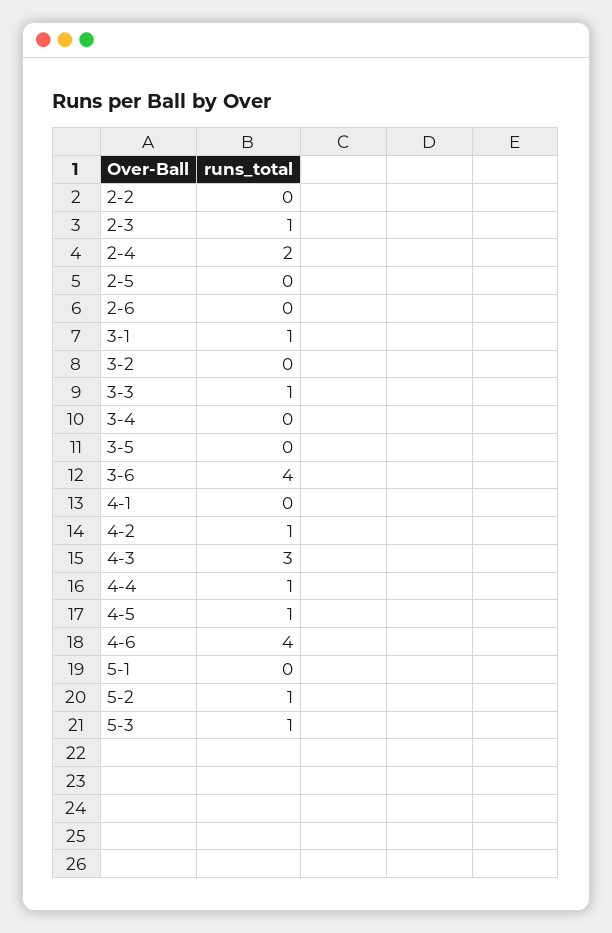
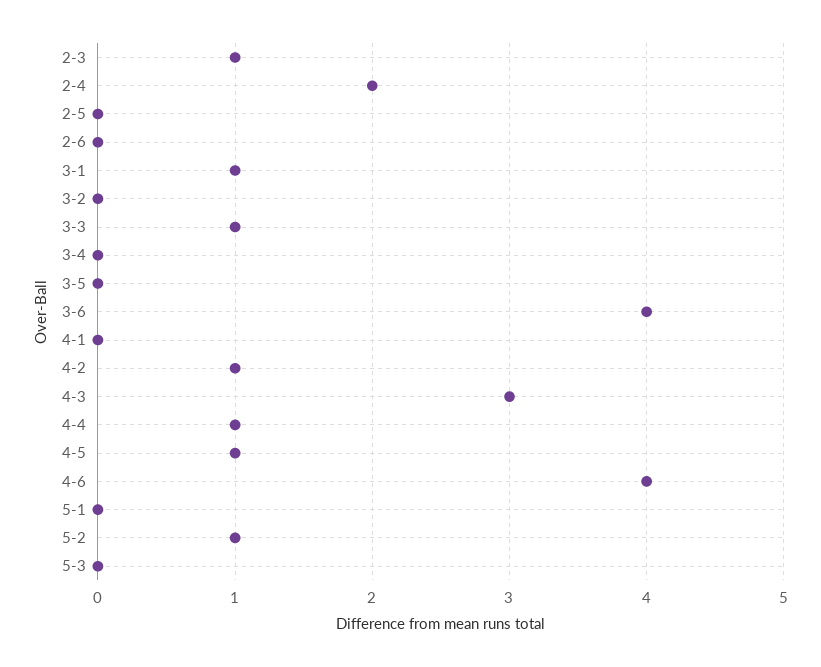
2-2: 0 -> none
5-3: 1 -> 0

